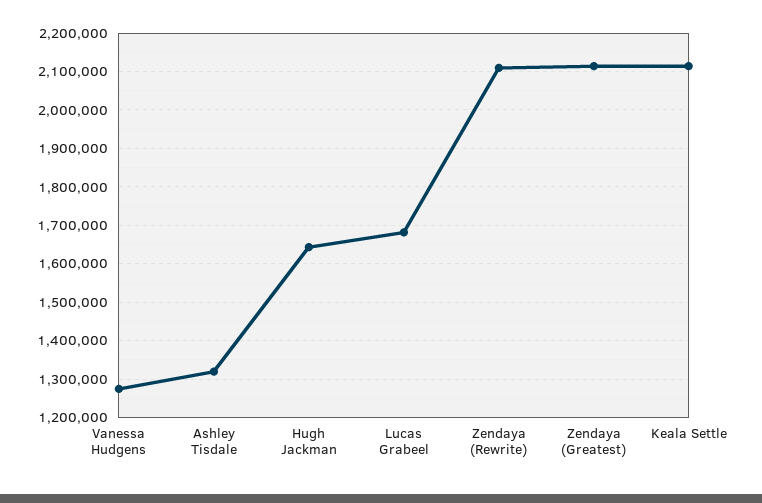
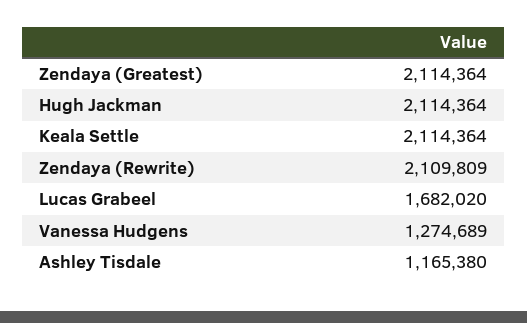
Ashley Tisdale: 1320000 -> 1165380
Hugh Jackman: 1640000 -> 2114364

